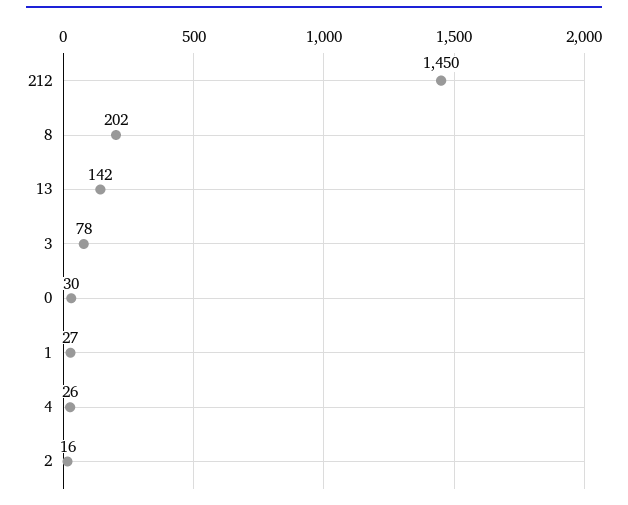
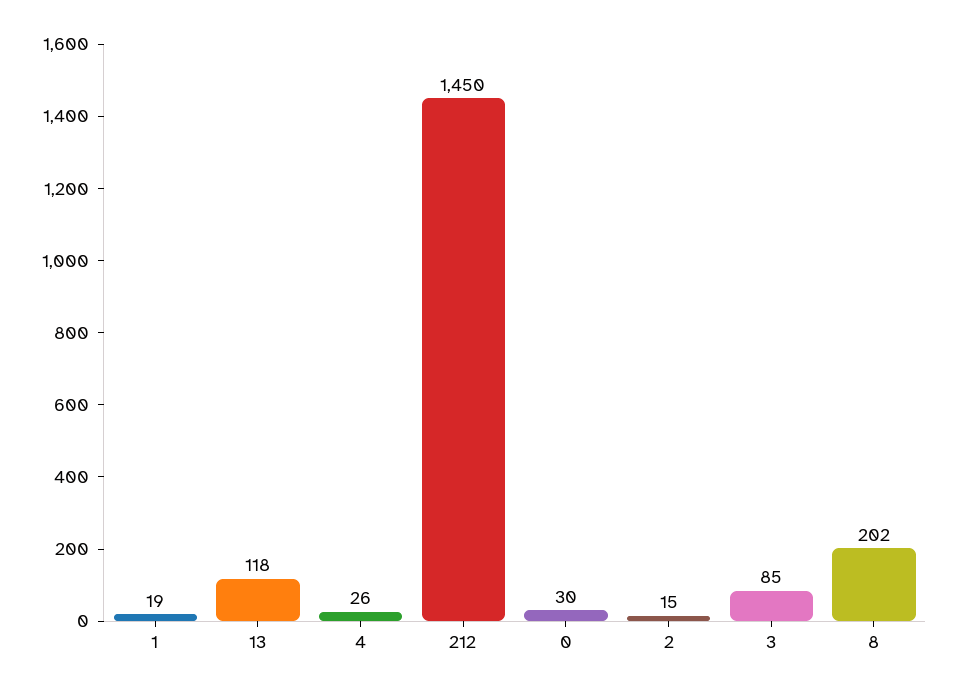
13: 142 -> 118
3: 78 -> 85
1: 27 -> 19
2: 16 -> 15

